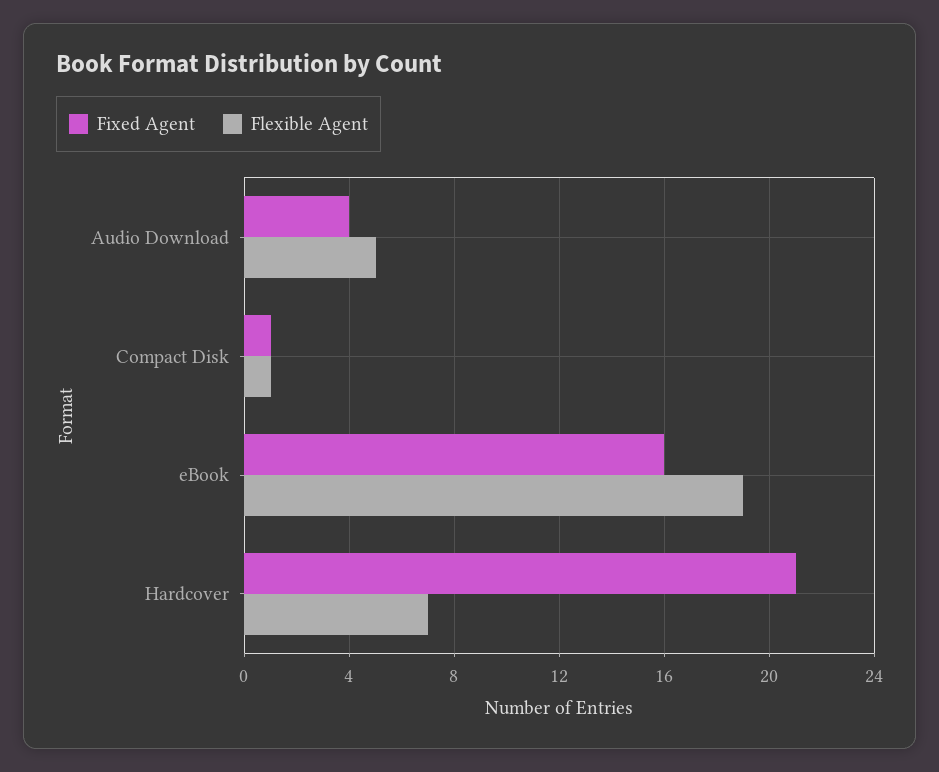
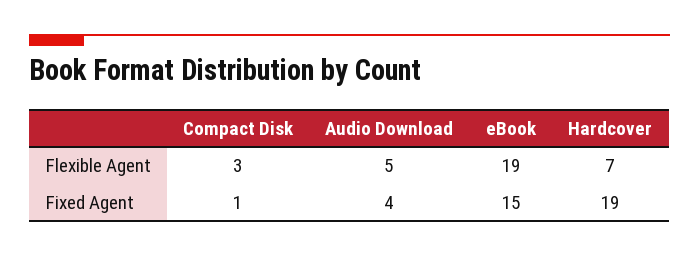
Flexible Agent, Compact Disk: 1 -> 3
Fixed Agent, eBook: 16 -> 15
Fixed Agent, Hardcover: 21 -> 19

